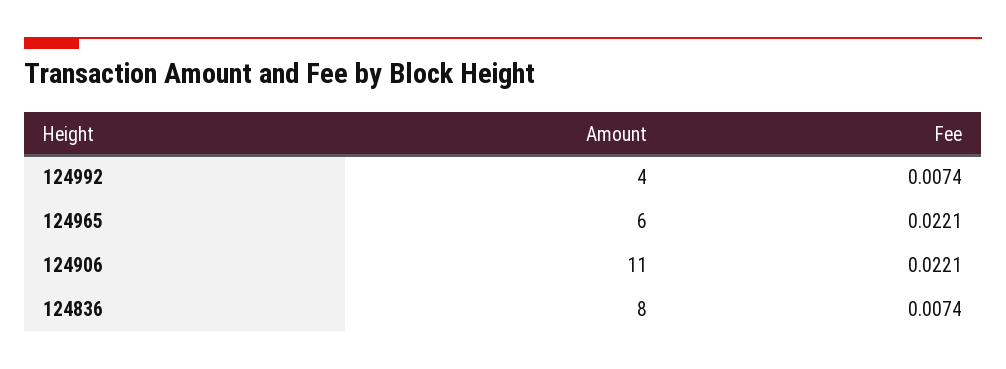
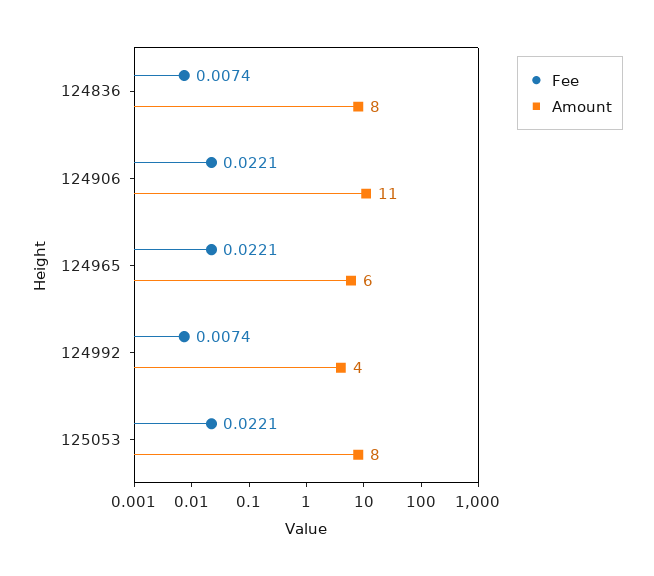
Fee, 125053: none -> 0.0221
Amount, 125053: none -> 8

